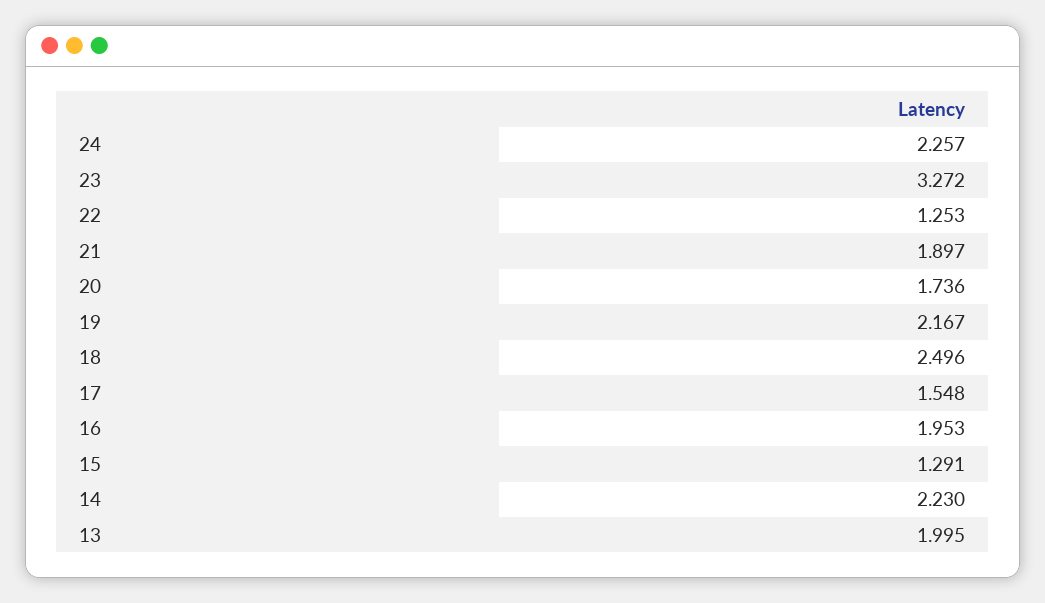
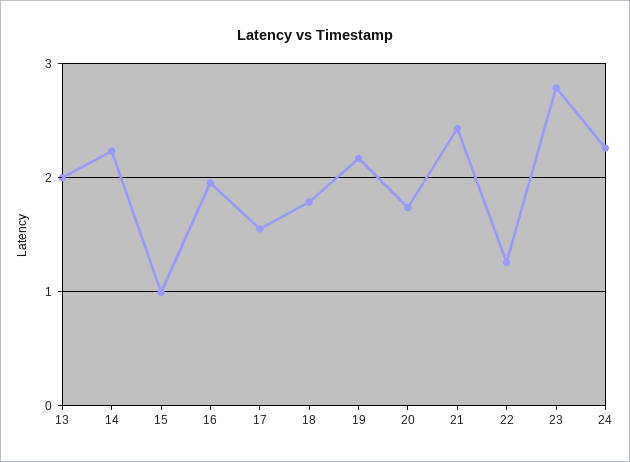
23: 3.272 -> 2.8
21: 1.897 -> 2.4
18: 2.496 -> 1.8
15: 1.291 -> 1

